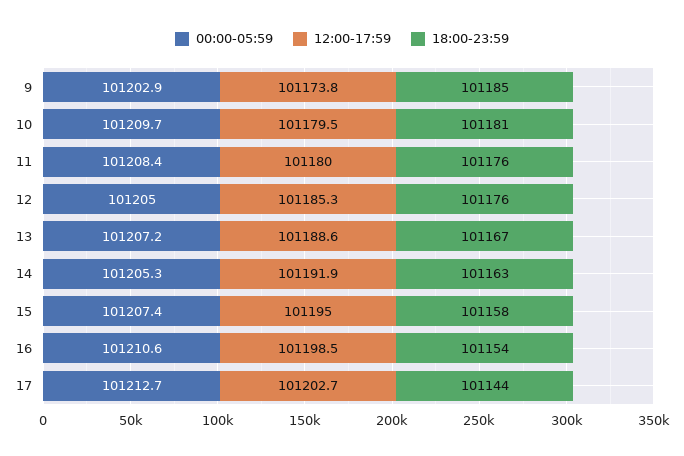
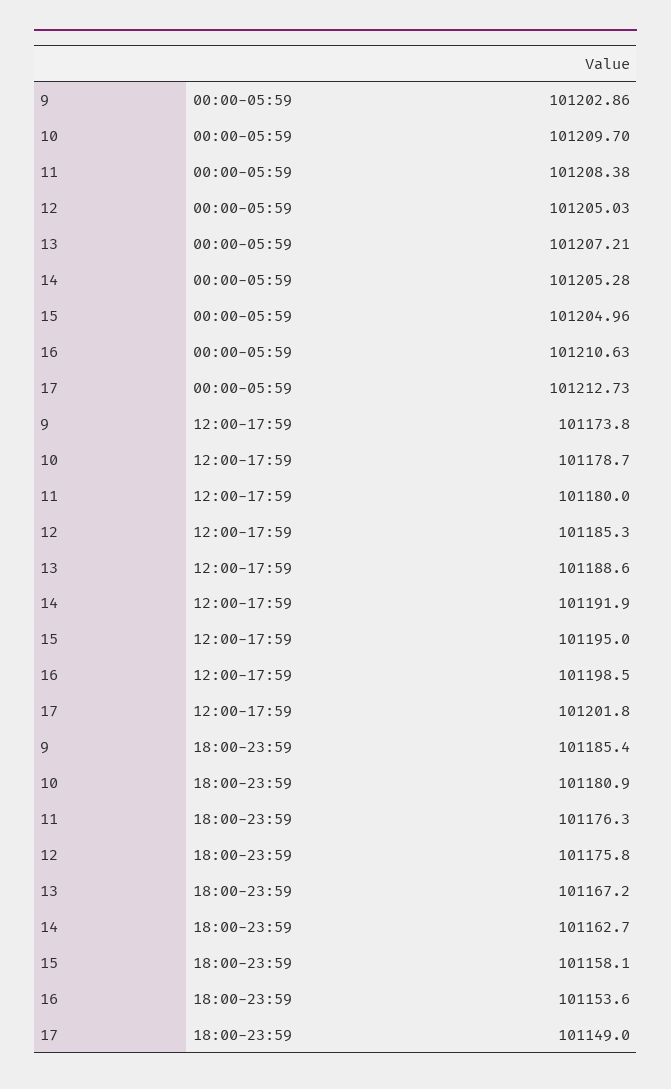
12:00-17:59, 10: 101179.5 -> 101178.7
00:00-05:59, 15: 101207.4 -> 101204.96
12:00-17:59, 17: 101202.7 -> 101201.8
18:00-23:59, 17: 101144 -> 101149

